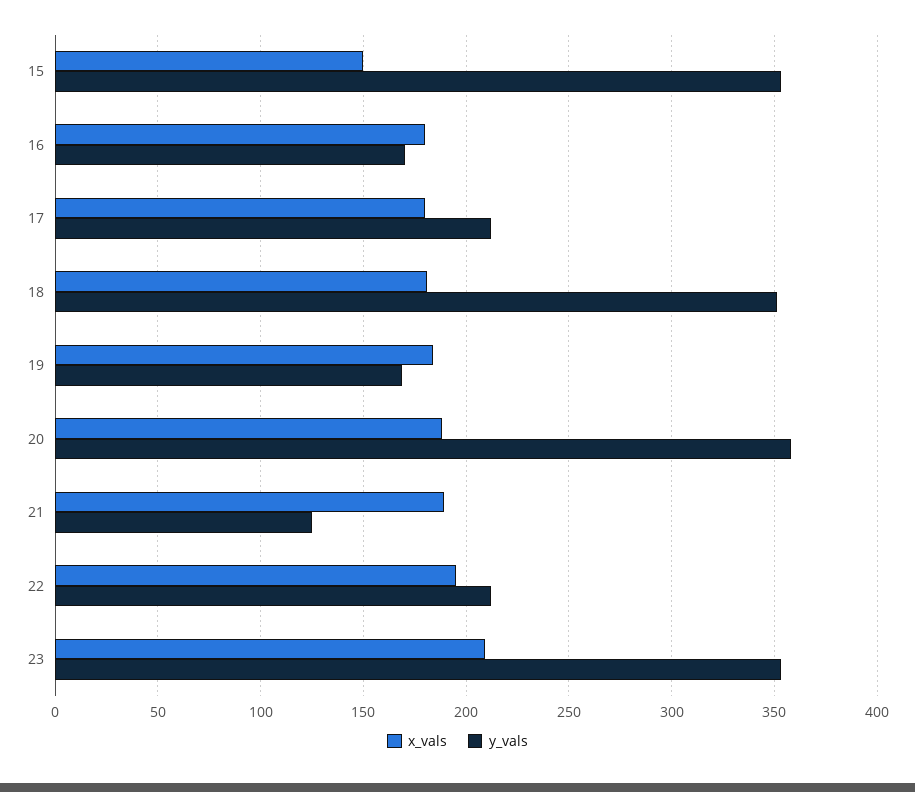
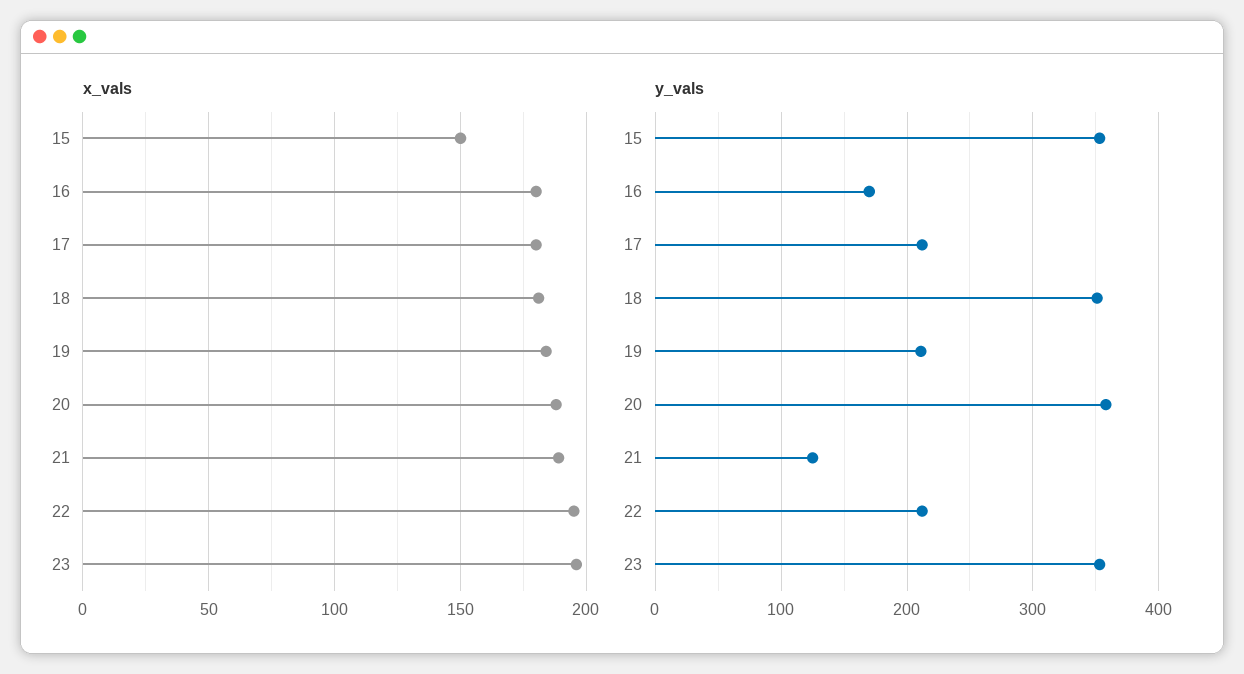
y_vals, 19: 170 -> 210
x_vals, 23: 210 -> 195

